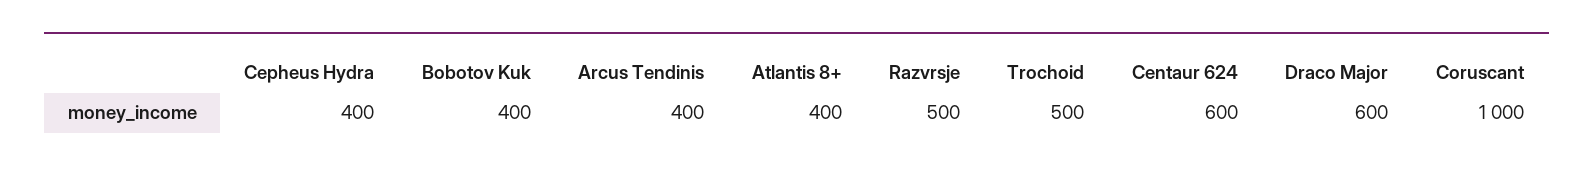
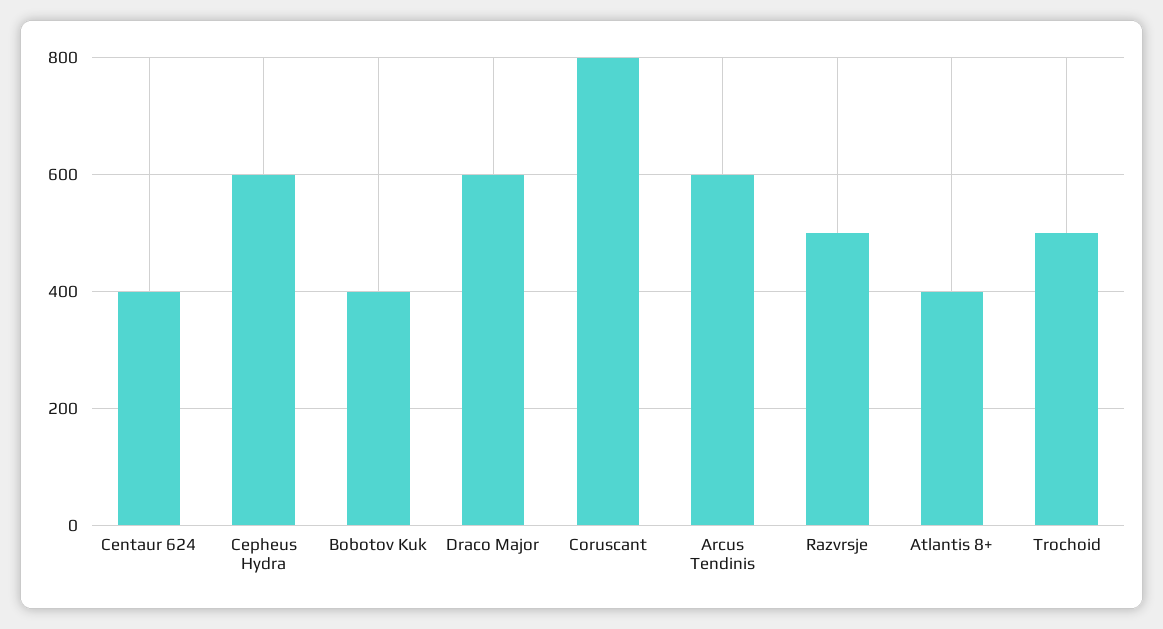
Cepheus Hydra: 400 -> 600
Arcus Tendinis: 400 -> 600
Centaur 624: 600 -> 400
Coruscant: 1000 -> 800

